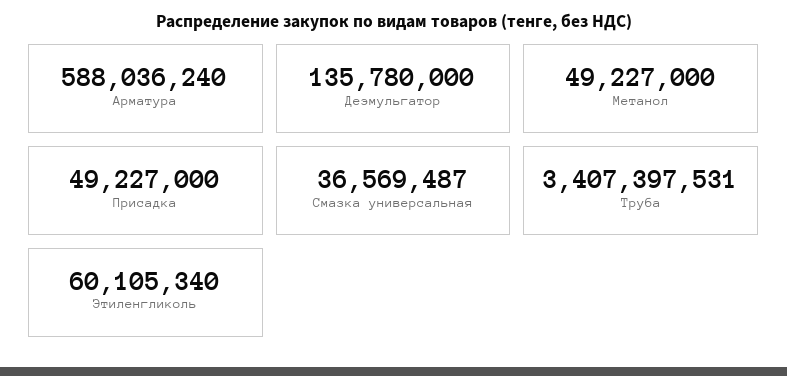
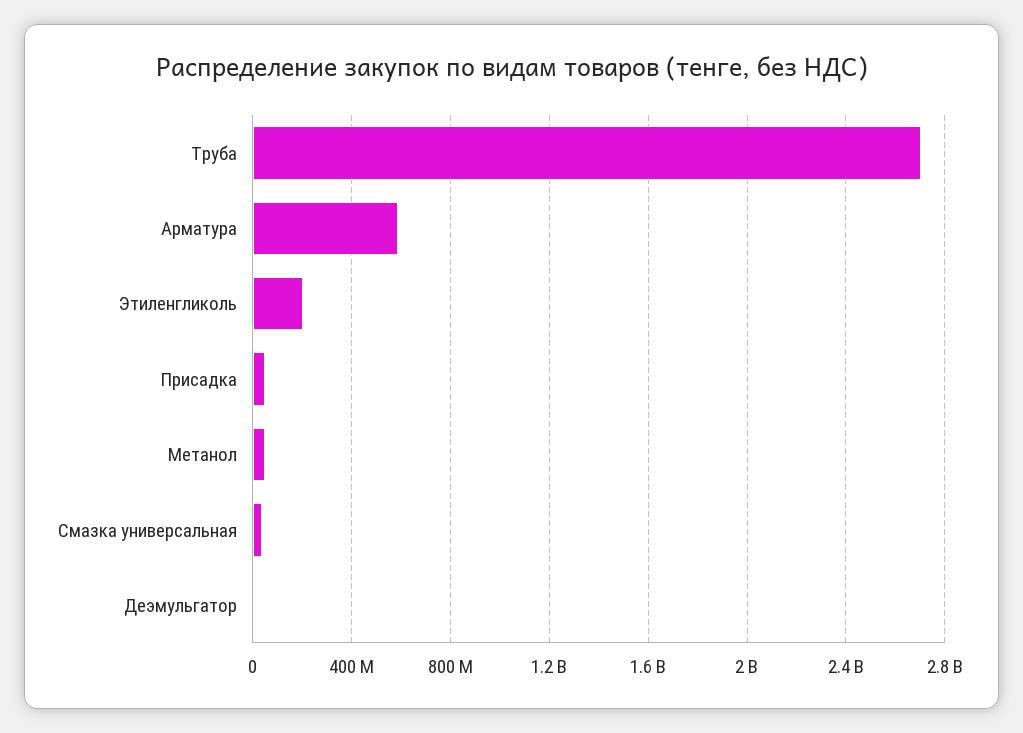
Деэмульгатор: 135780000 -> 0
Труба: 3407397531 -> 2700000000
Этиленгликоль: 60105340 -> 200000000

